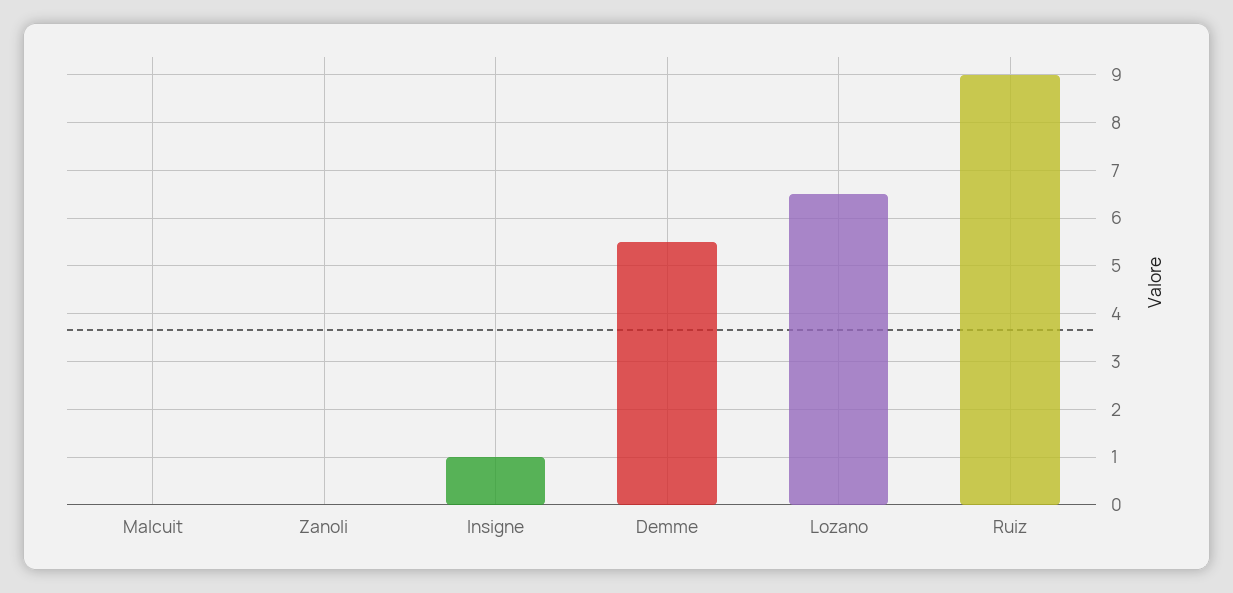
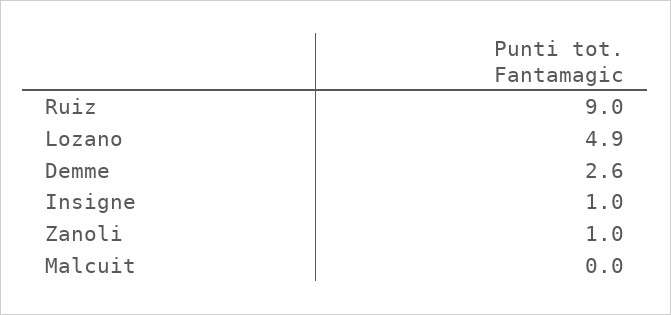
Zanoli: 0 -> 1
Demme: 5.5 -> 2.6
Lozano: 6.5 -> 4.9

